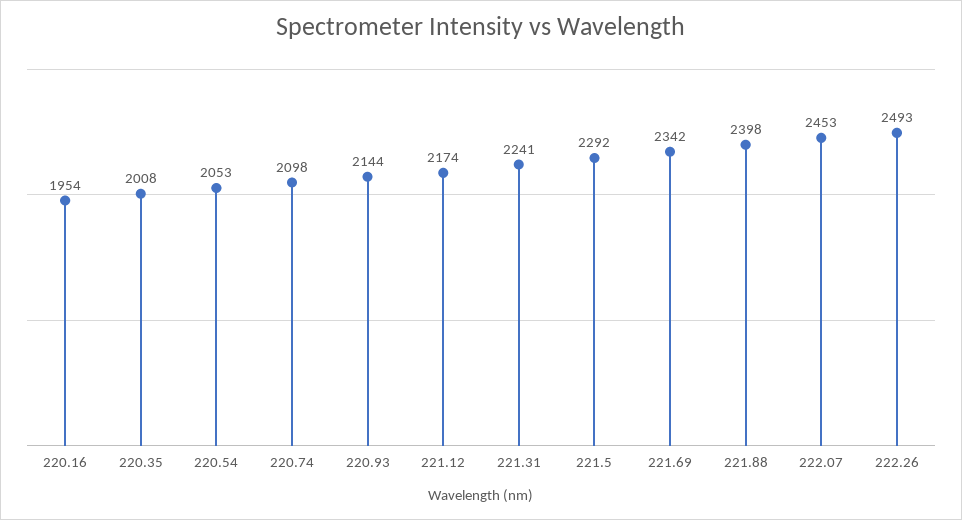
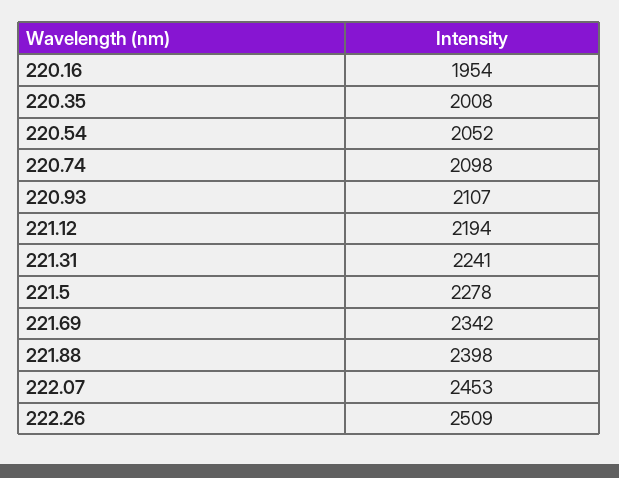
220.54: 2053 -> 2052
220.93: 2144 -> 2107
221.12: 2174 -> 2194
221.5: 2292 -> 2278
222.26: 2493 -> 2509

